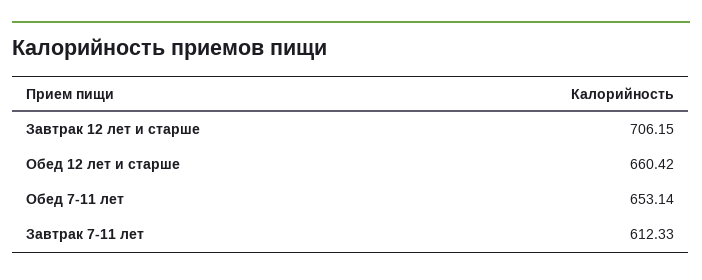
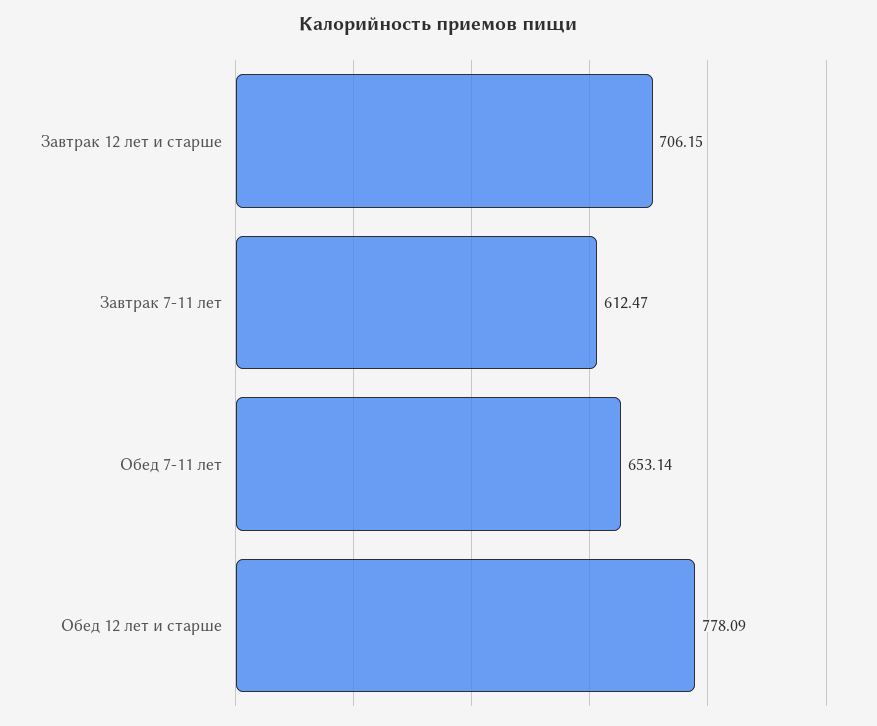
Обед 12 лет и старше: 660.42 -> 778.09
Завтрак 7-11 лет: 612.33 -> 612.47

